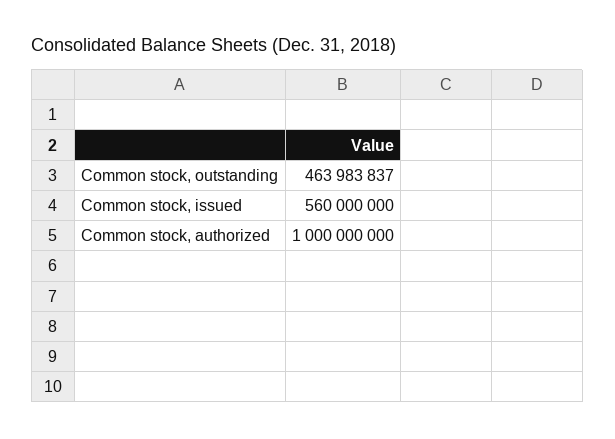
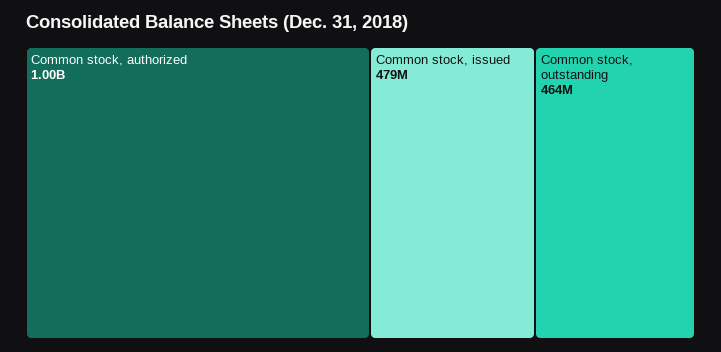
Common stock, issued: 560000000 -> 479000000

